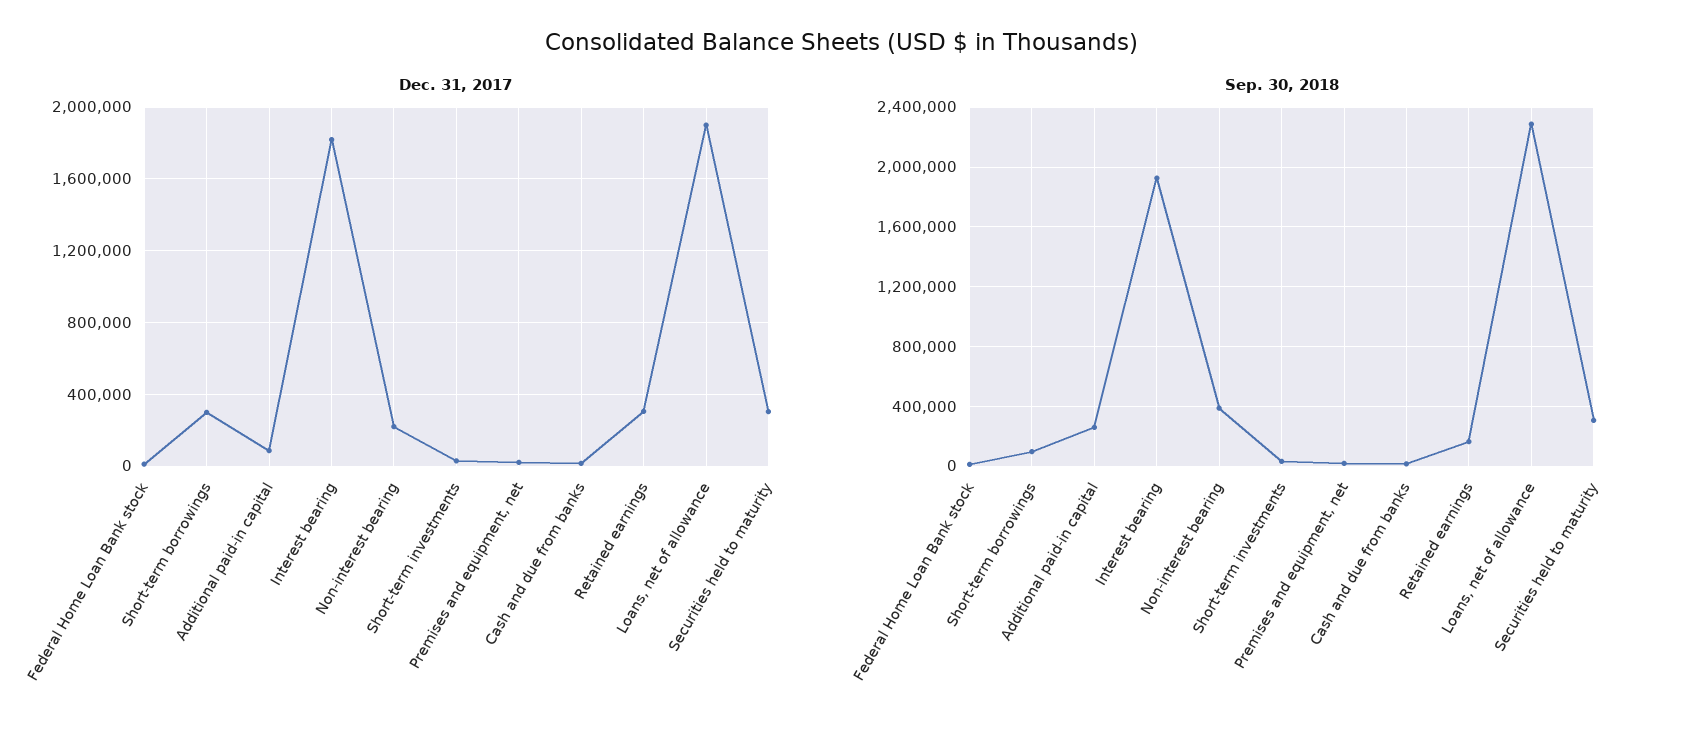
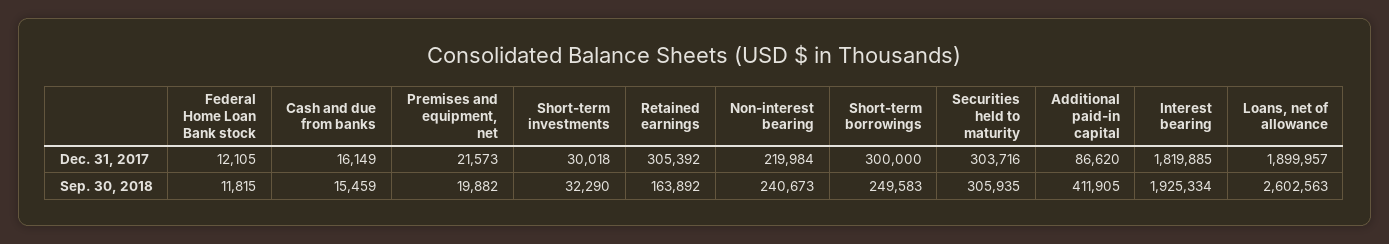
Sep. 30, 2018, Short-term borrowings: 100000 -> 249583
Sep. 30, 2018, Additional paid-in capital: 250000 -> 411905
Sep. 30, 2018, Non-interest bearing: 400000 -> 240673
Sep. 30, 2018, Loans, net of allowance: 2300000 -> 2602563

